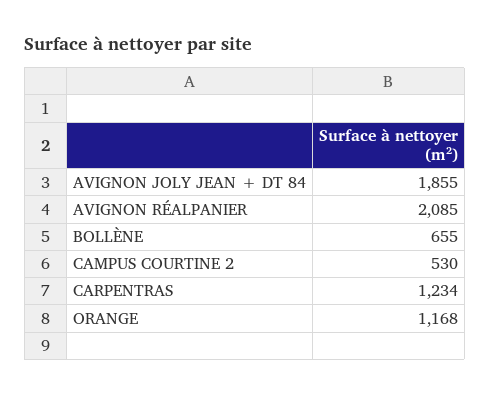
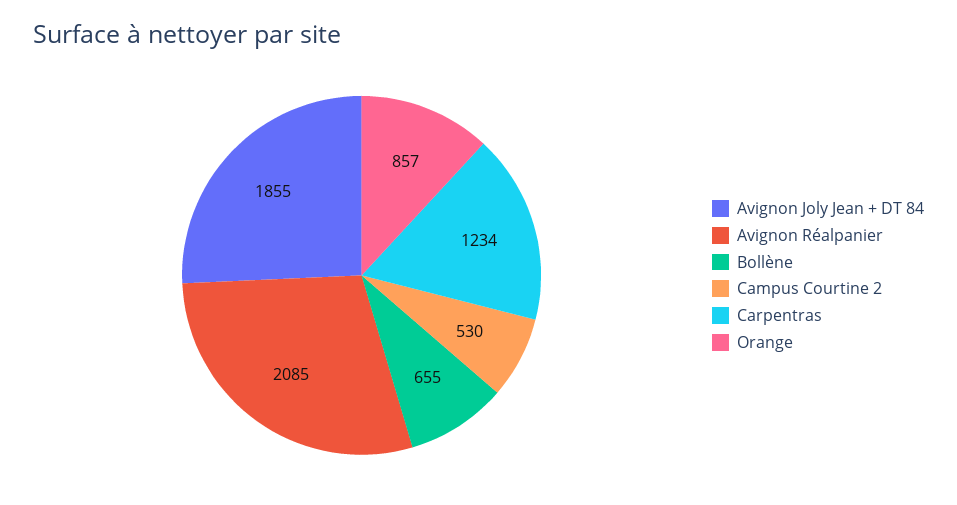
ORANGE: 1168 -> 857

